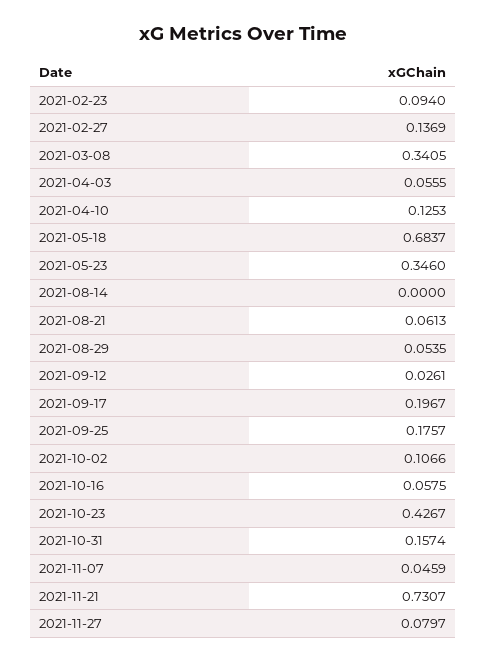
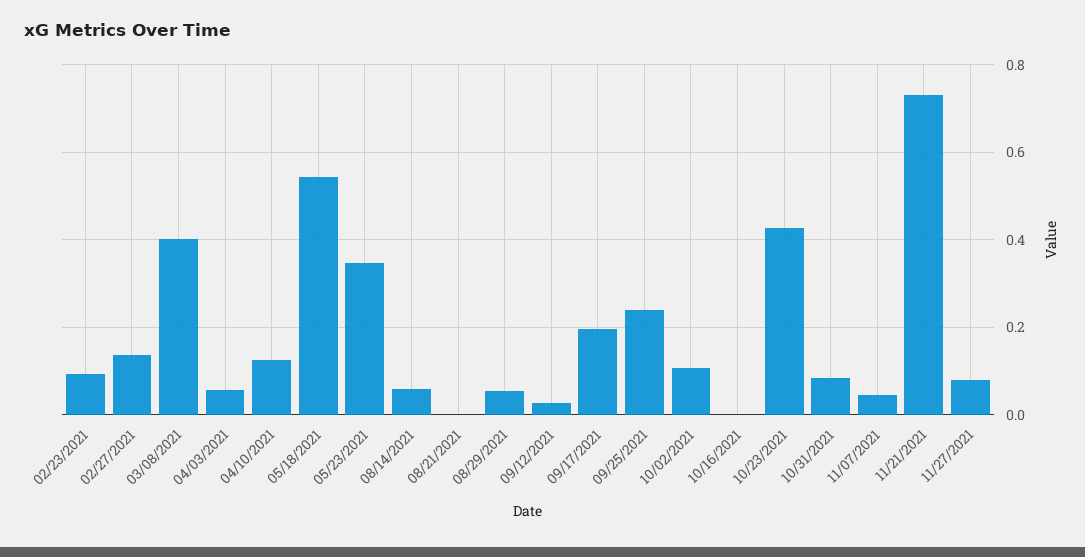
2021-03-08: 0.3405 -> 0.4
2021-05-18: 0.6837 -> 0.54
2021-08-14: 0 -> 0.06
2021-08-21: 0.0613 -> 0
2021-09-25: 0.1757 -> 0.24
2021-10-16: 0.0575 -> 0
2021-10-31: 0.1574 -> 0.08

